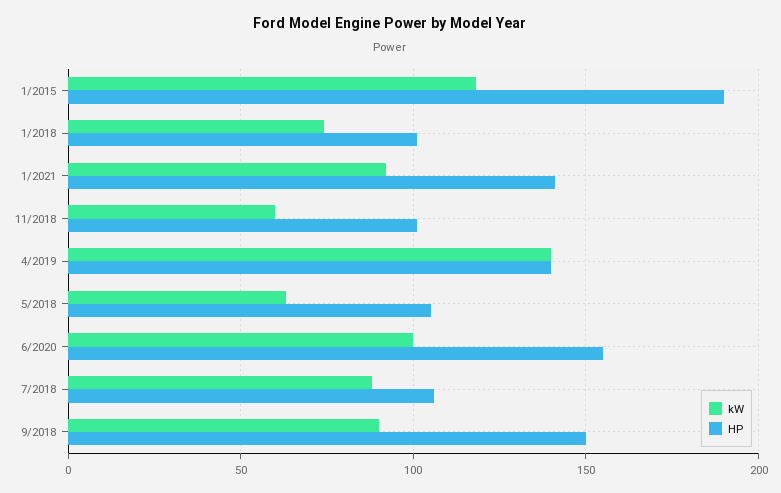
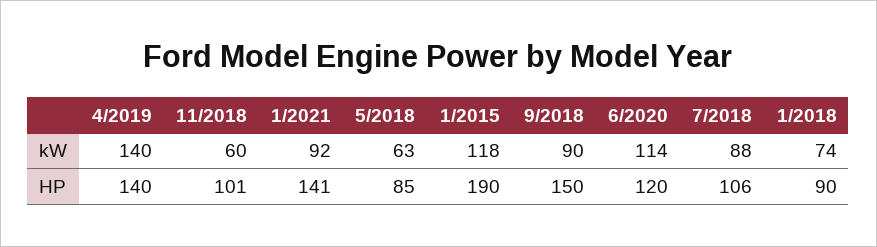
HP, 1/2018: 100 -> 90
HP, 5/2018: 105 -> 85
kW, 6/2020: 100 -> 114
HP, 6/2020: 155 -> 120

